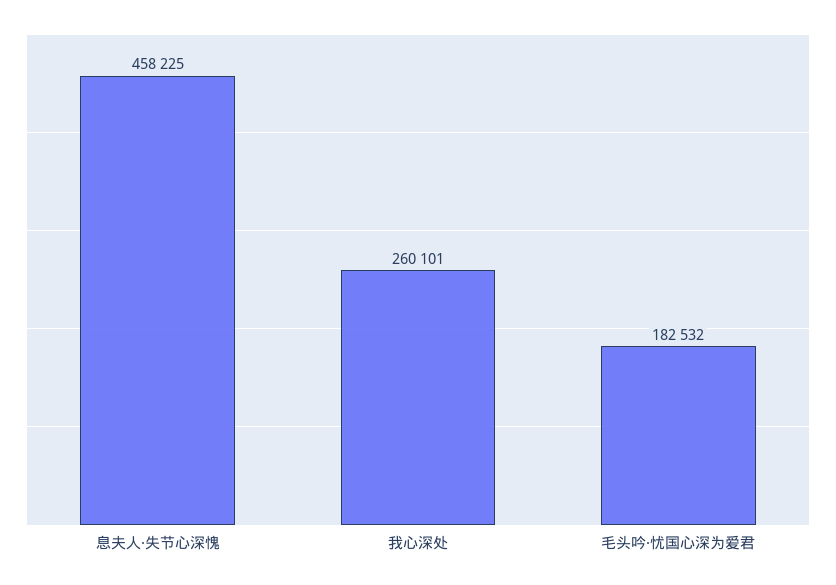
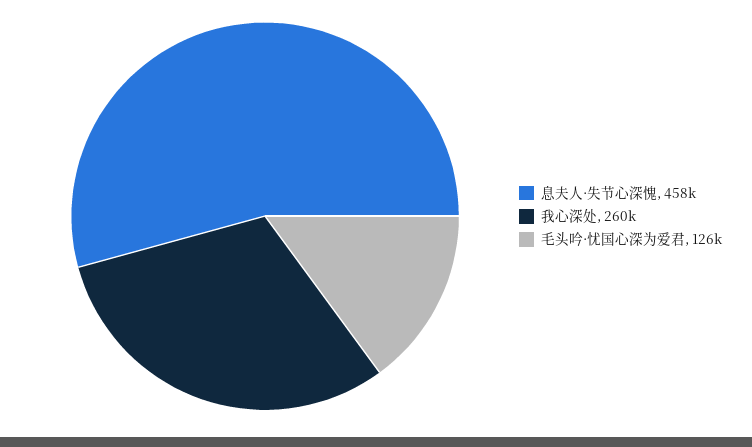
毛头吟·忧国心深为爱君: 182532 -> 126000

